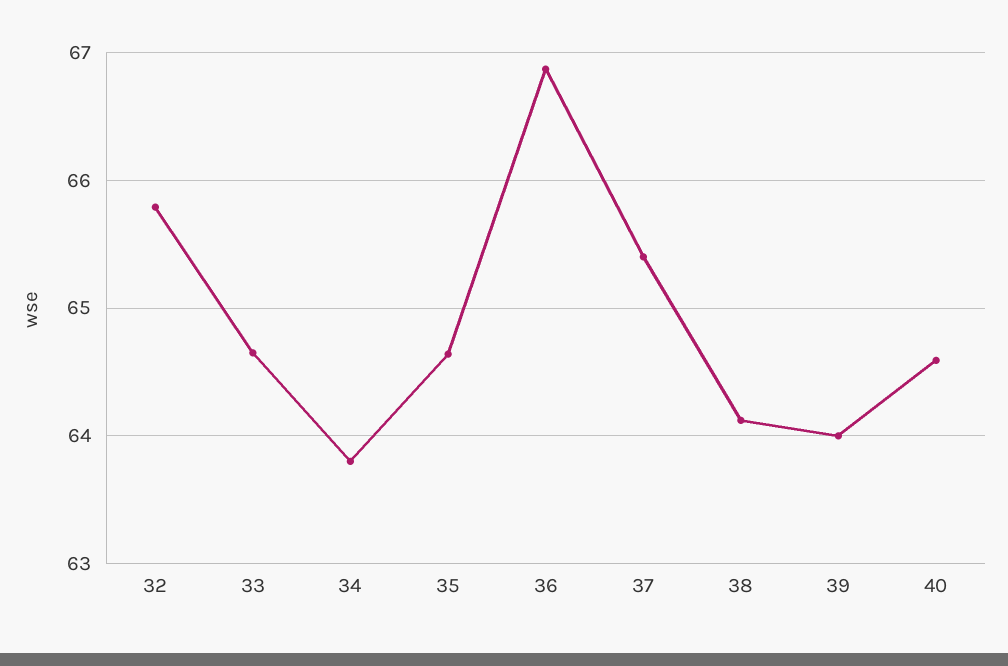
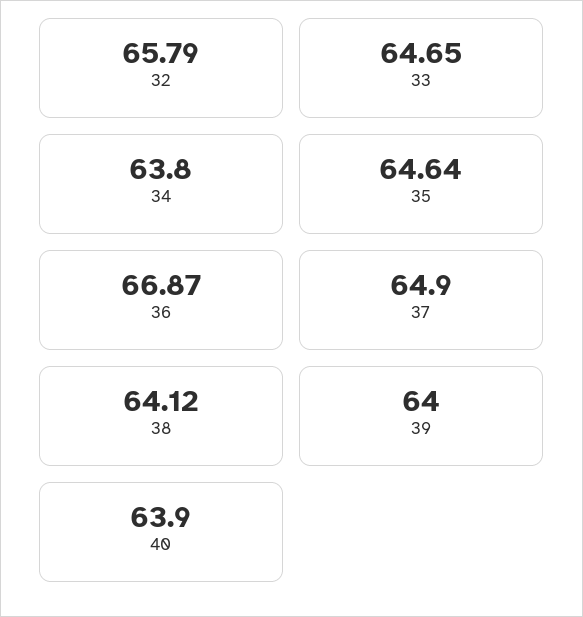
37: 65.4 -> 64.9
40: 64.6 -> 63.9

